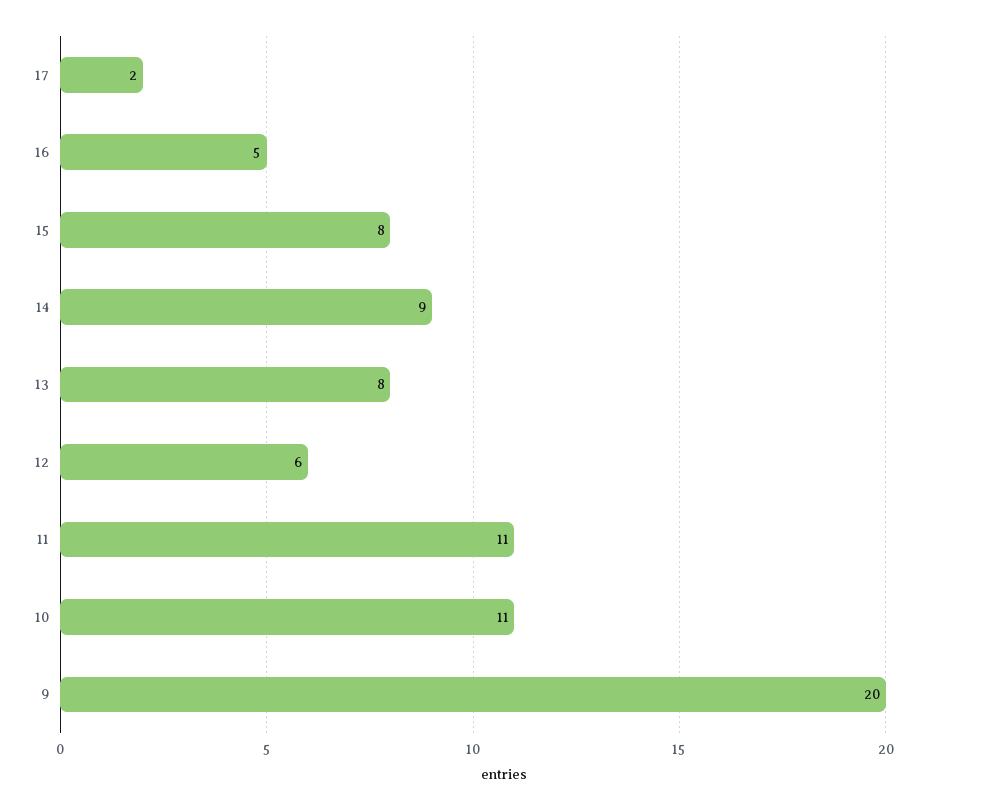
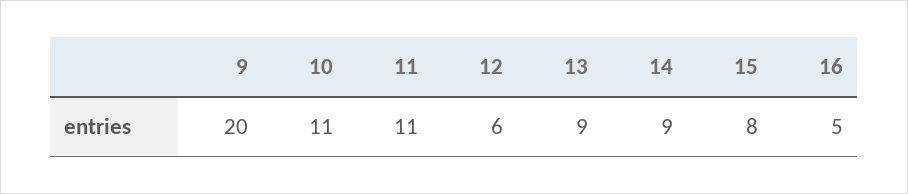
17: 2 -> none
13: 8 -> 9

